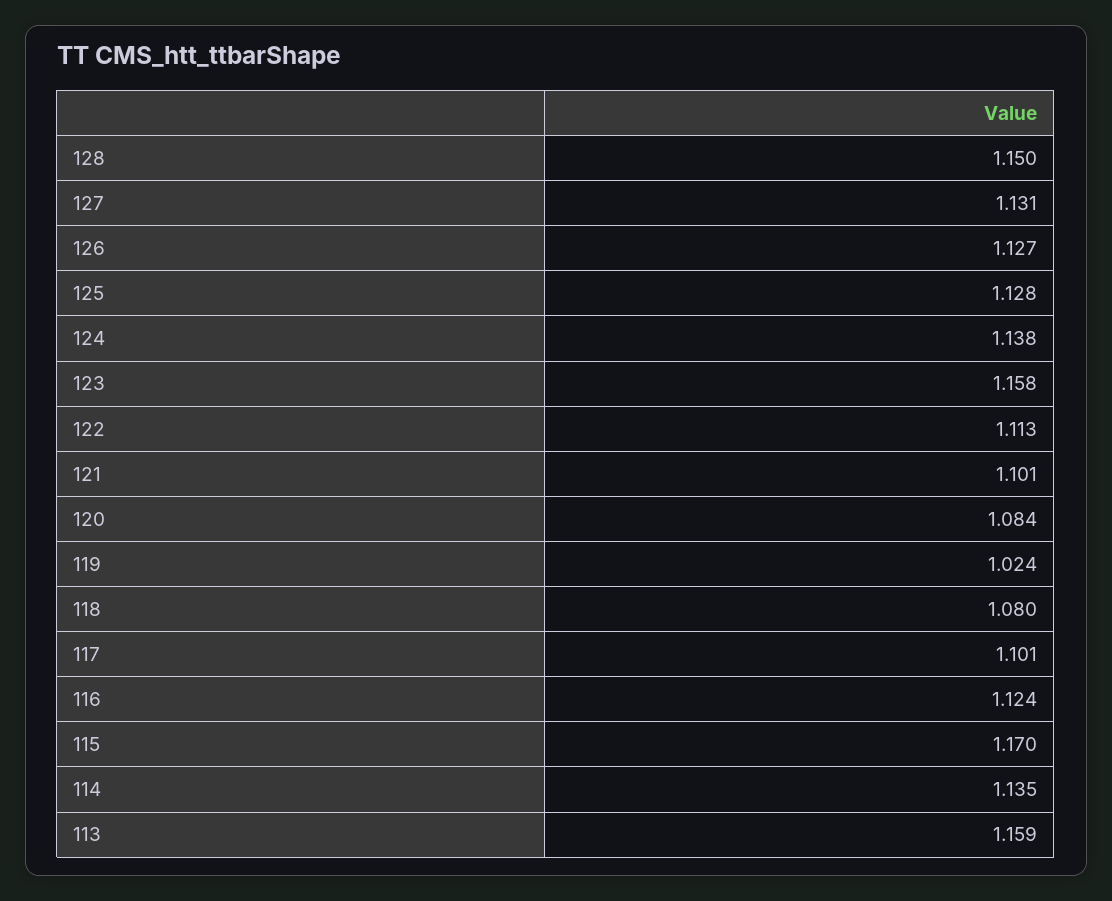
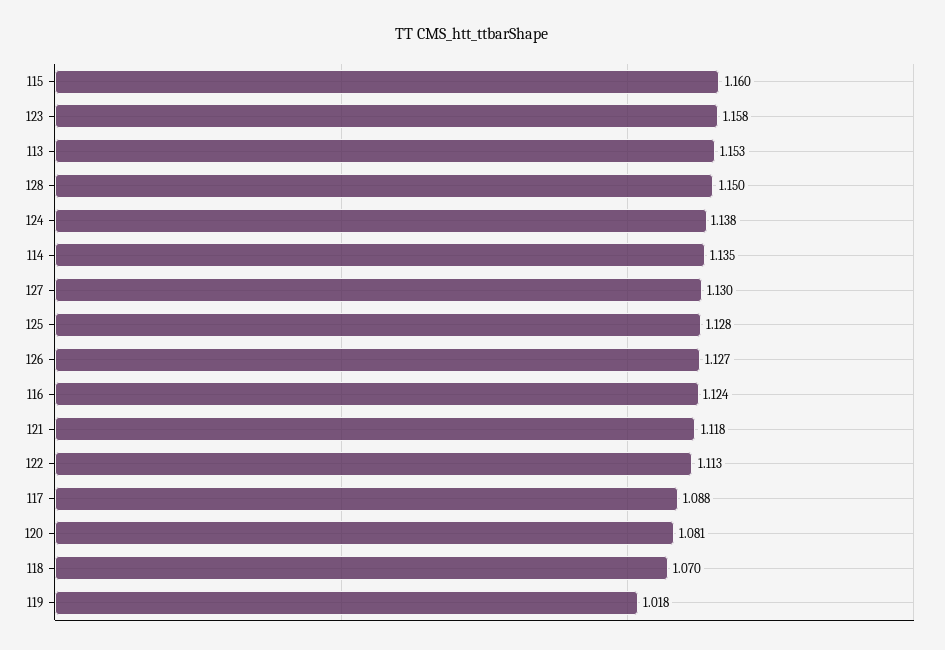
127: 1.131 -> 1.13
121: 1.101 -> 1.118
120: 1.084 -> 1.081
119: 1.024 -> 1.018
118: 1.08 -> 1.07
117: 1.101 -> 1.088
115: 1.17 -> 1.16
113: 1.159 -> 1.153

